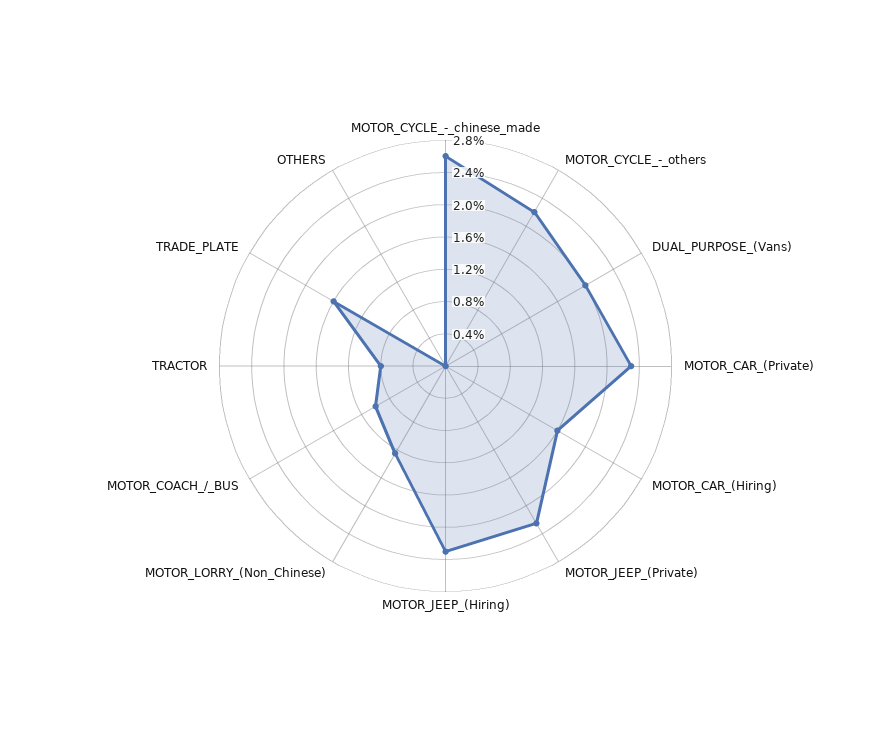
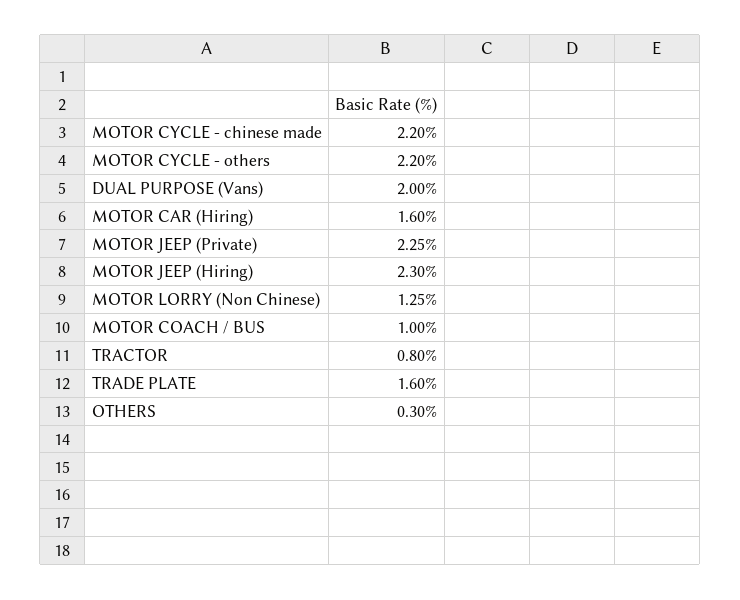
MOTOR_CYCLE_-_chinese_made: 2.6 -> 2.2
MOTOR_CAR_(Private): 2.3 -> none
OTHERS: 0 -> 0.3

